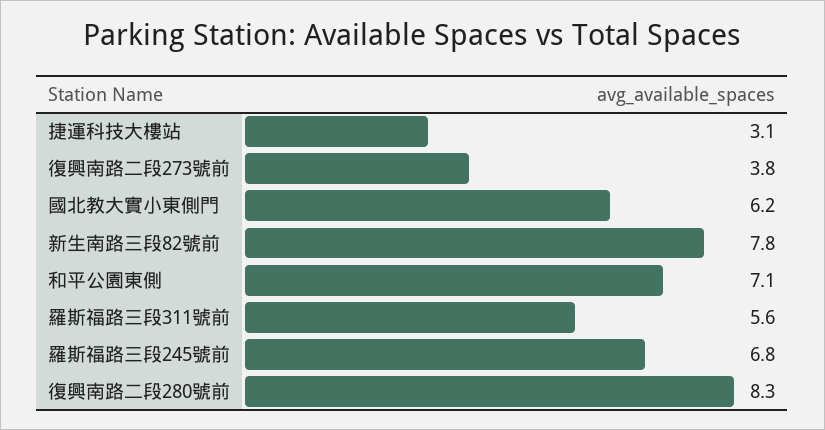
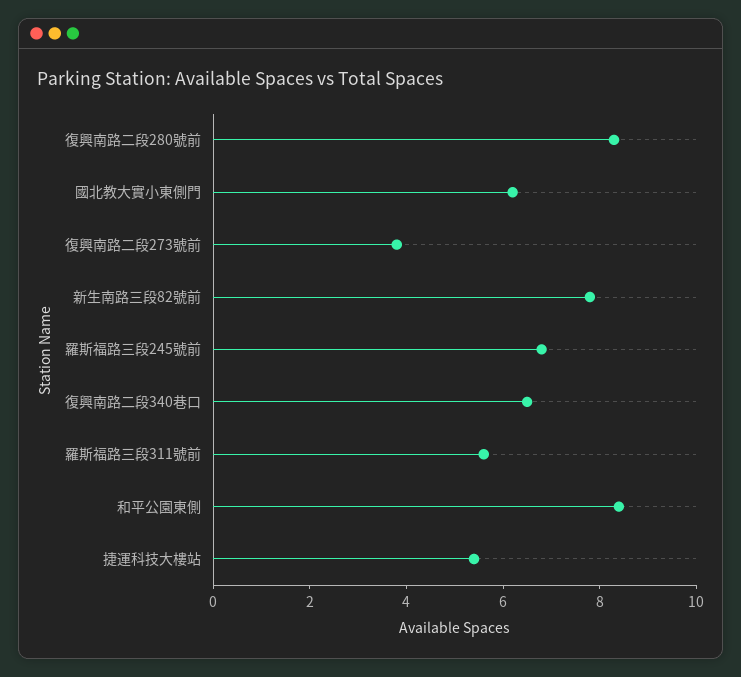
捷運科技大樓站: 3.1 -> 5.5
和平公園東側: 7.1 -> 8.5
復興南路二段340巷口: none -> 6.5

